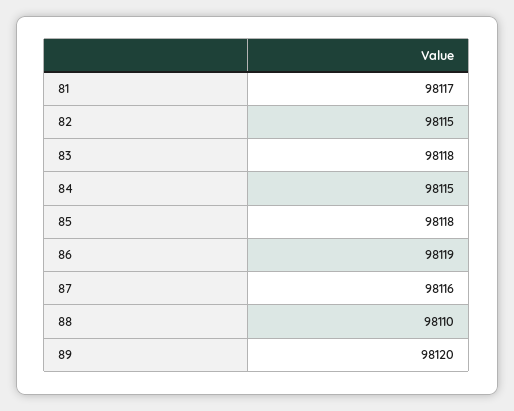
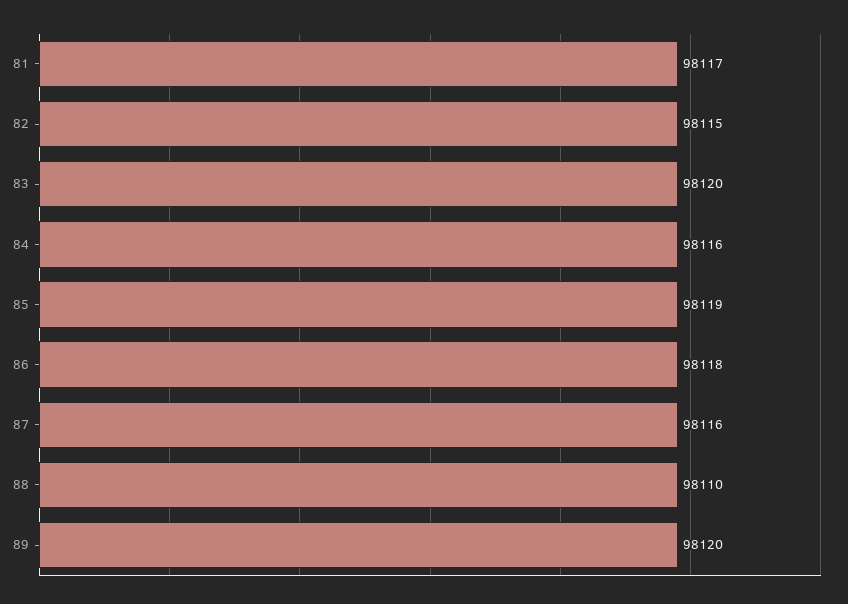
83: 98118 -> 98120
84: 98115 -> 98116
85: 98118 -> 98119
86: 98119 -> 98118

